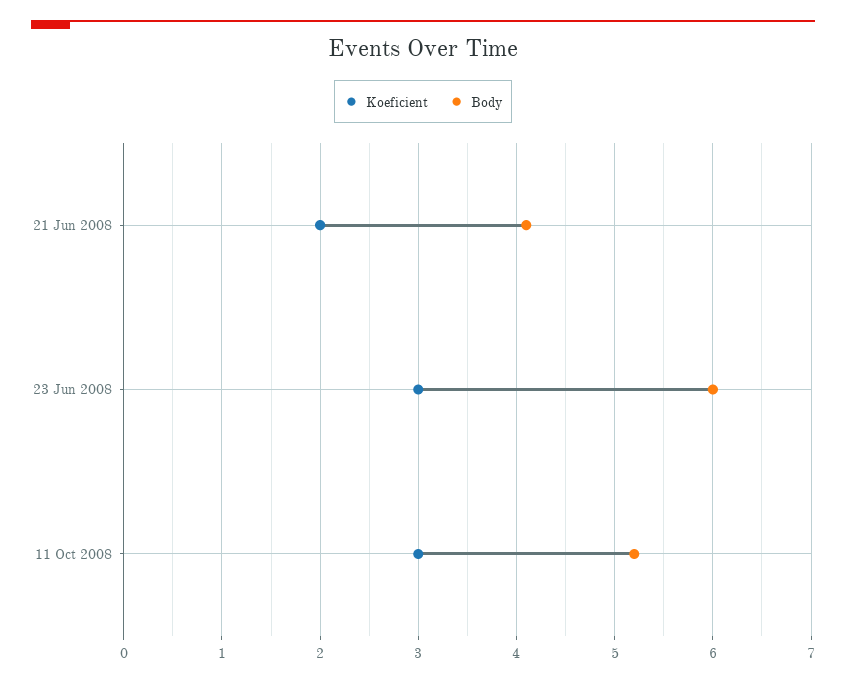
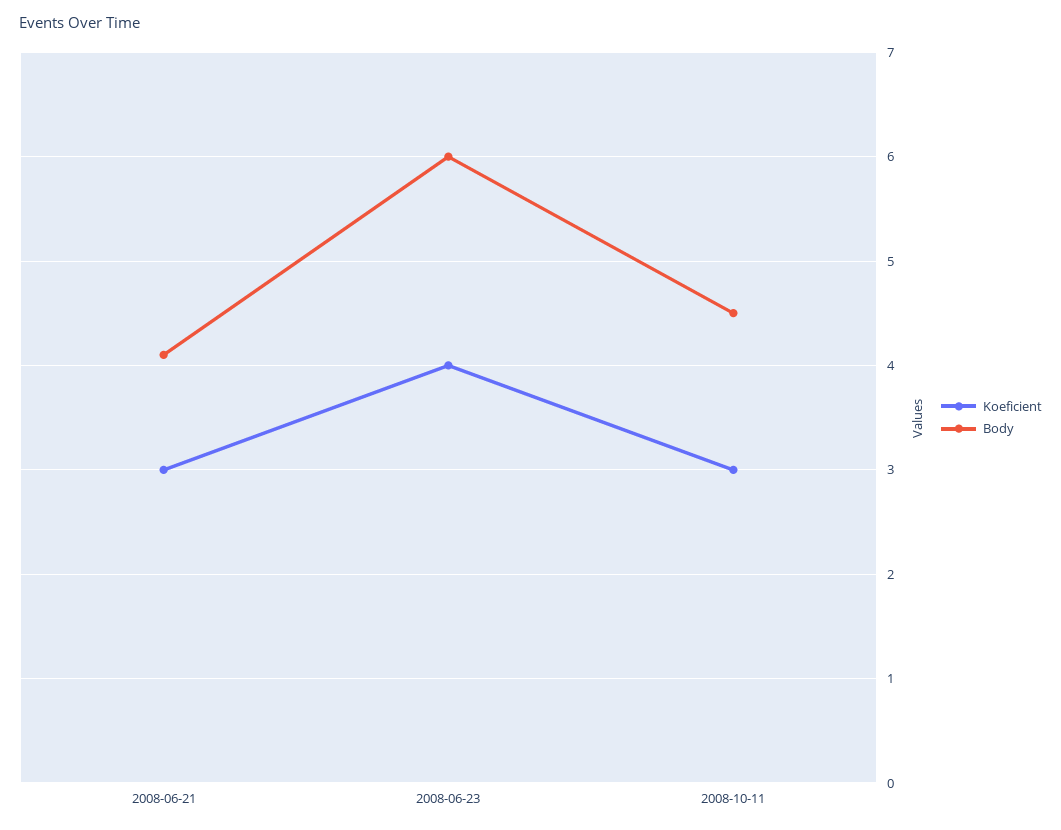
Koeficient, 21 Jun 2008: 2 -> 3
Koeficient, 23 Jun 2008: 3 -> 4
Body, 11 Oct 2008: 5.2 -> 4.5

